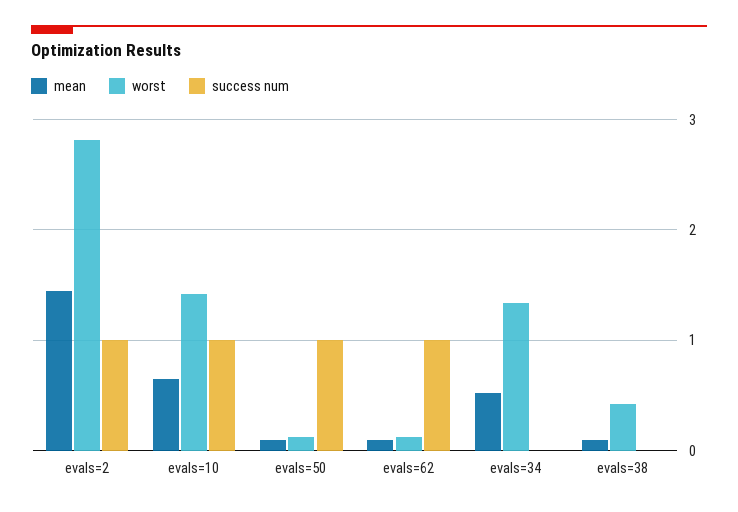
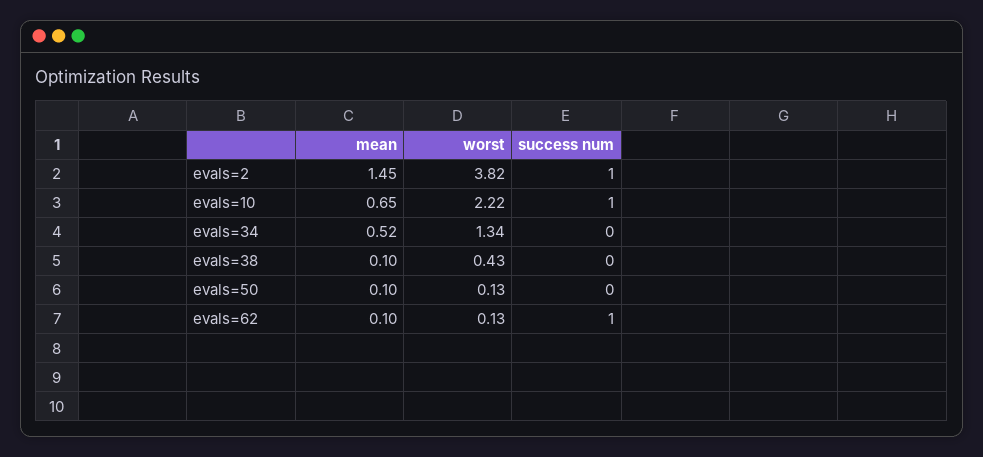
worst, evals=2: 2.8 -> 3.82
worst, evals=10: 1.4 -> 2.22
success num, evals=50: 1 -> 0

